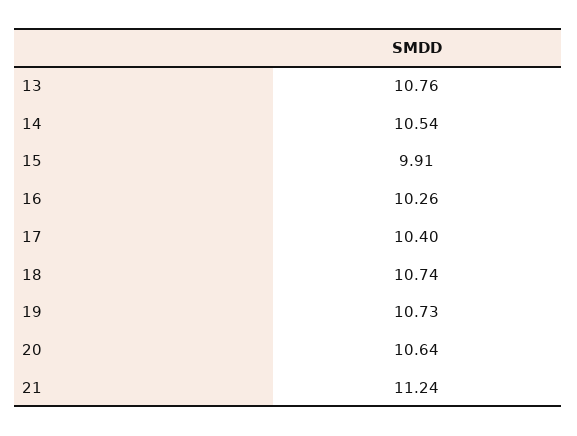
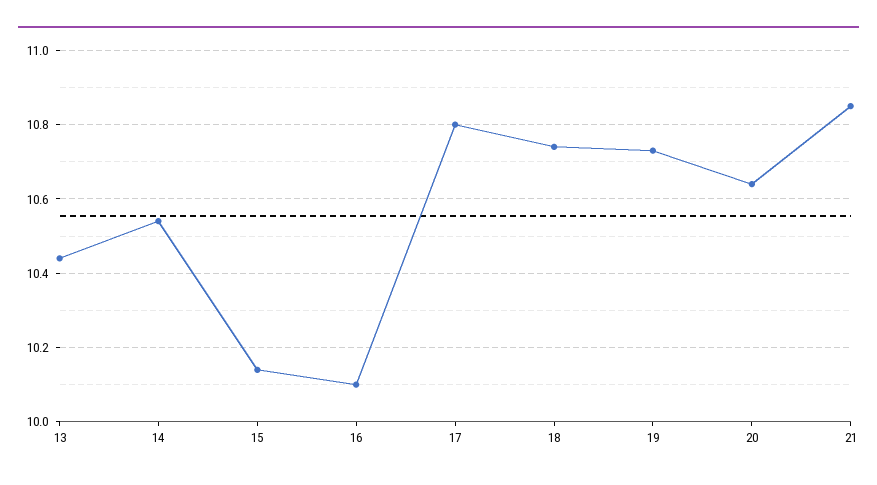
13: 10.76 -> 10.45
15: 9.91 -> 10.15
16: 10.26 -> 10.1
17: 10.4 -> 10.8
21: 11.24 -> 10.85

